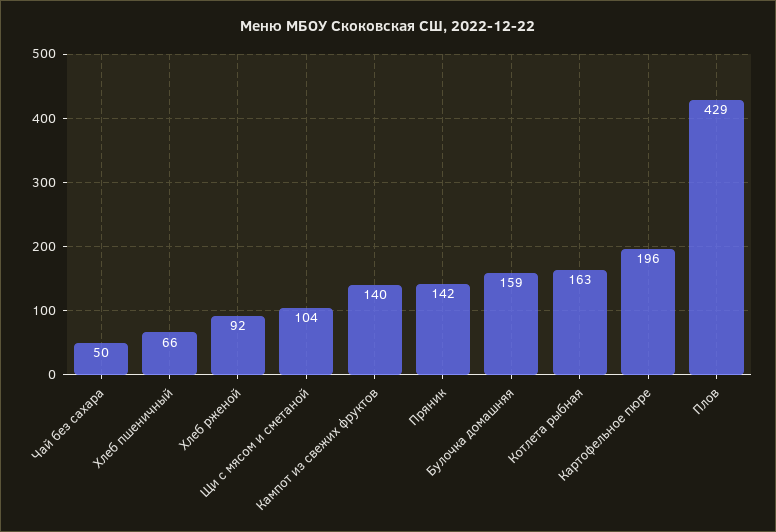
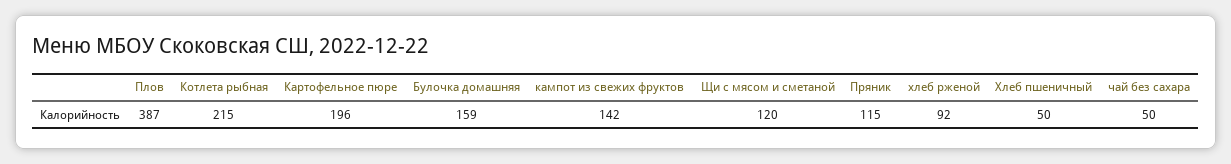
Хлеб пшеничный: 66 -> 50
Щи с мясом и сметаной: 104 -> 120
Кампот из свежих фруктов: 140 -> 142
Пряник: 142 -> 115
Котлета рыбная: 163 -> 215
Плов: 429 -> 387

